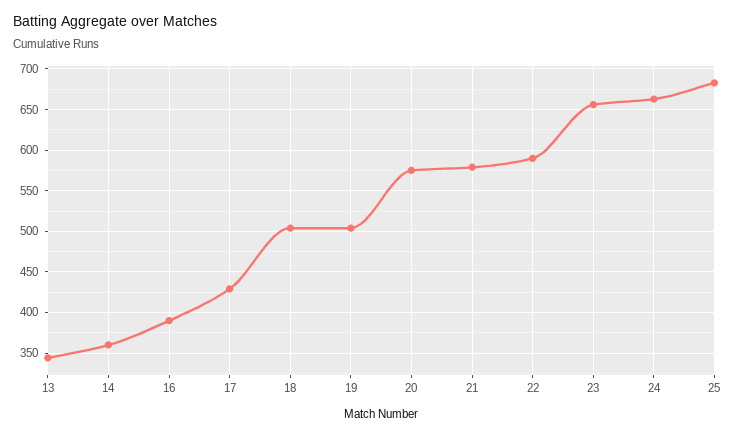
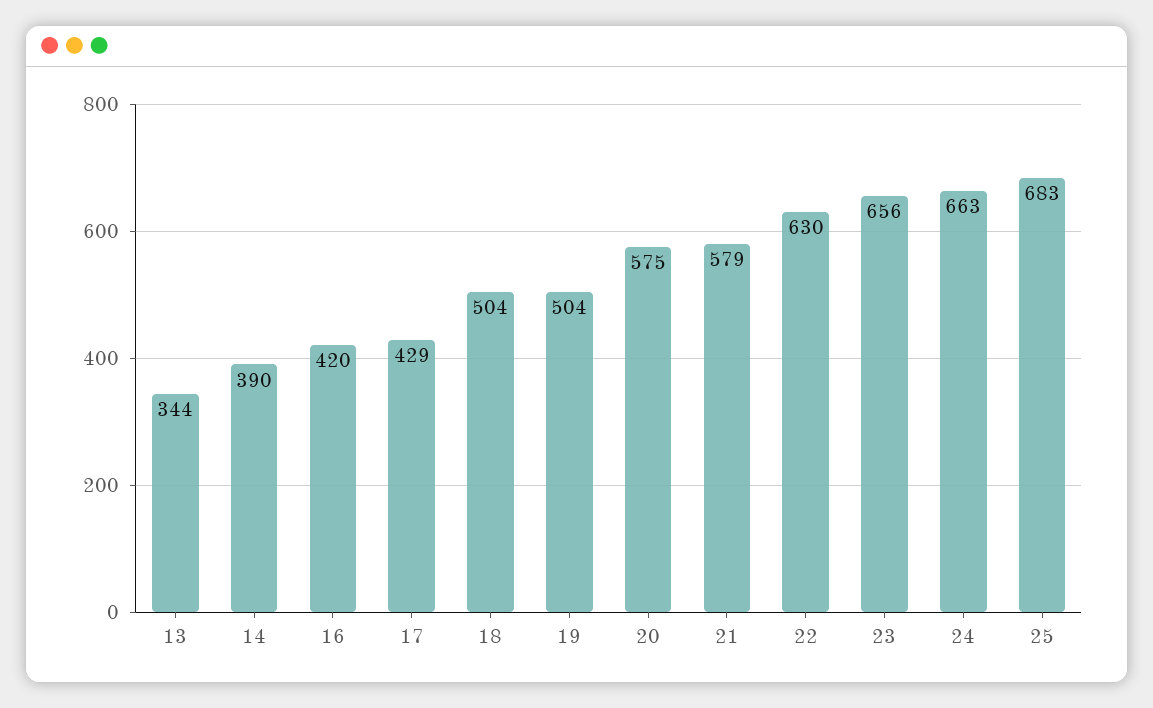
14: 360 -> 390
16: 390 -> 420
22: 590 -> 630

